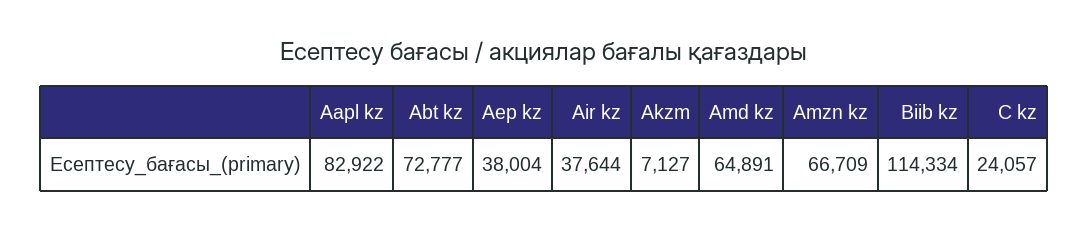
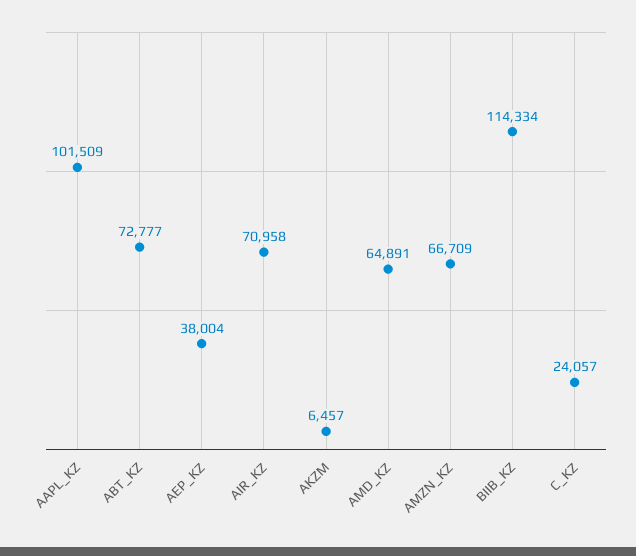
Aapl kz: 82922 -> 101509
Air kz: 37644 -> 70958
Akzm: 7127 -> 6457

